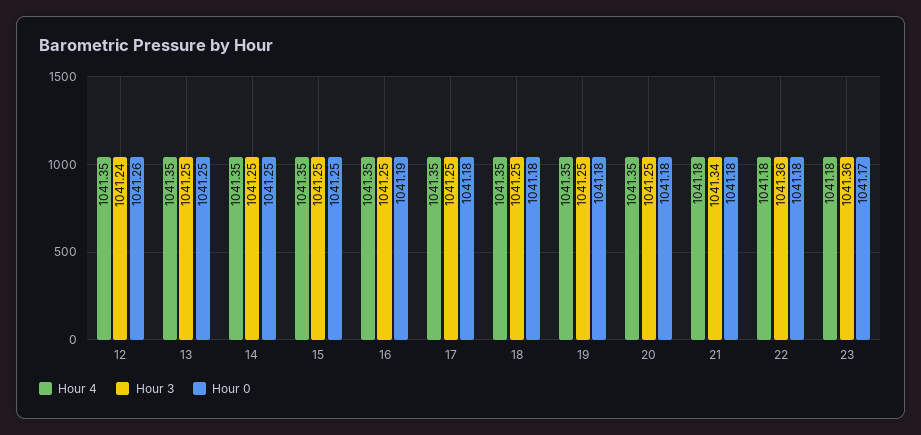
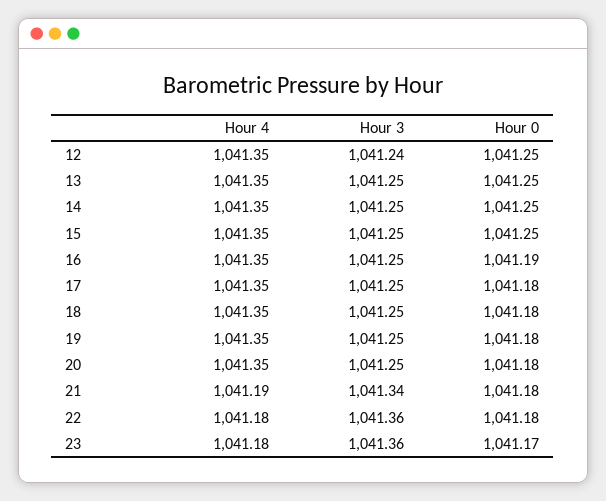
Hour 0, 12: 1041.26 -> 1041.25
Hour 4, 21: 1041.18 -> 1041.19

